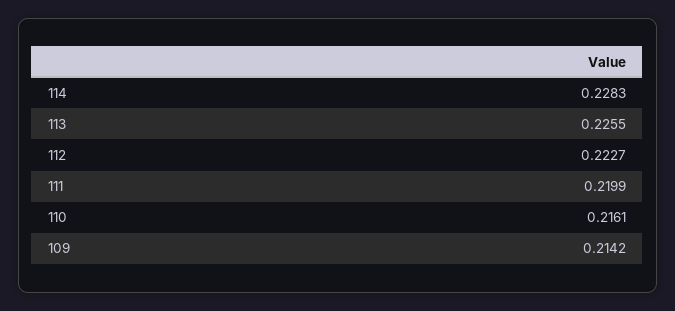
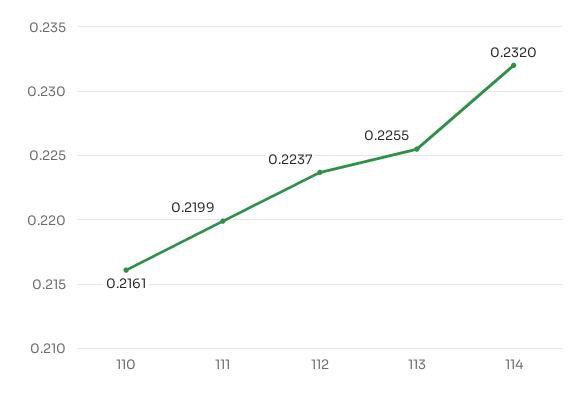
114: 0.2283 -> 0.232
112: 0.2227 -> 0.2237
109: 0.2142 -> none

